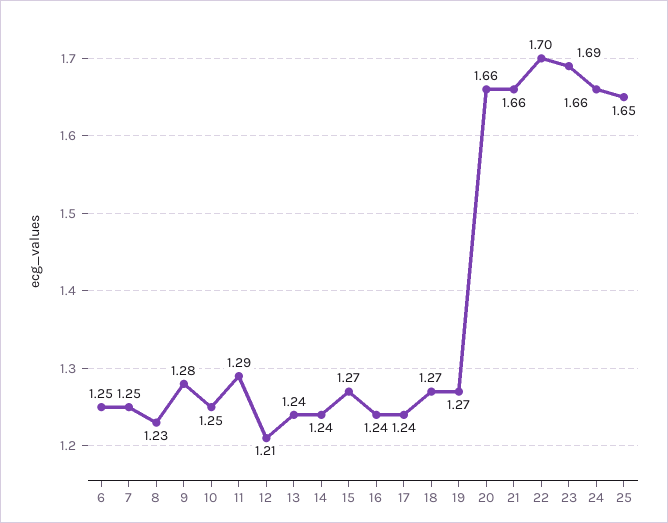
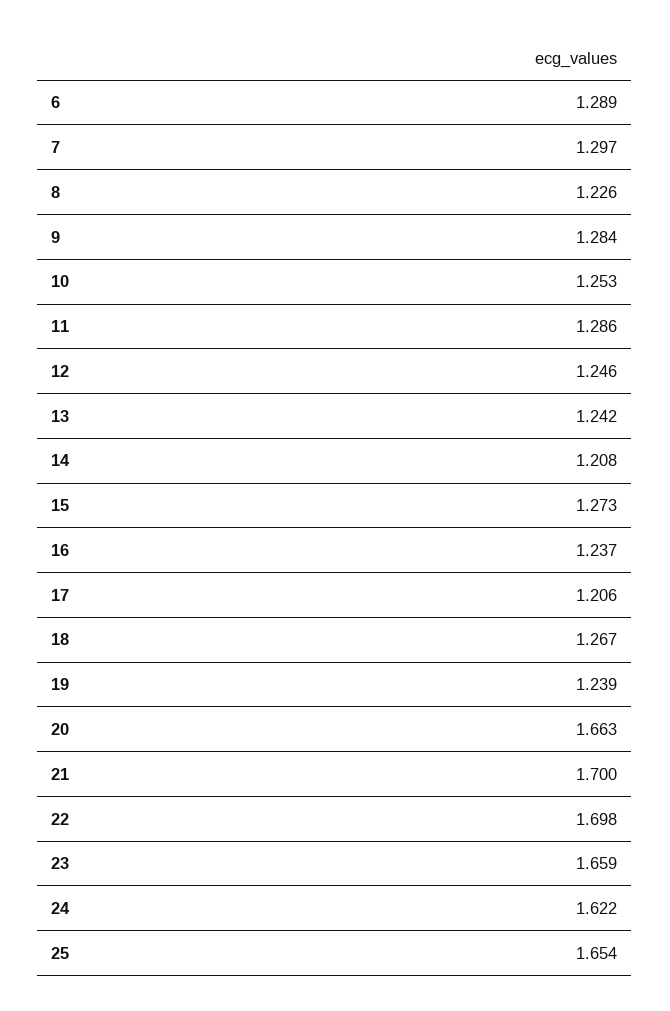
6: 1.25 -> 1.289
7: 1.25 -> 1.297
12: 1.21 -> 1.246
14: 1.24 -> 1.208
17: 1.24 -> 1.206
19: 1.27 -> 1.239
21: 1.66 -> 1.7
23: 1.69 -> 1.659
24: 1.66 -> 1.622

